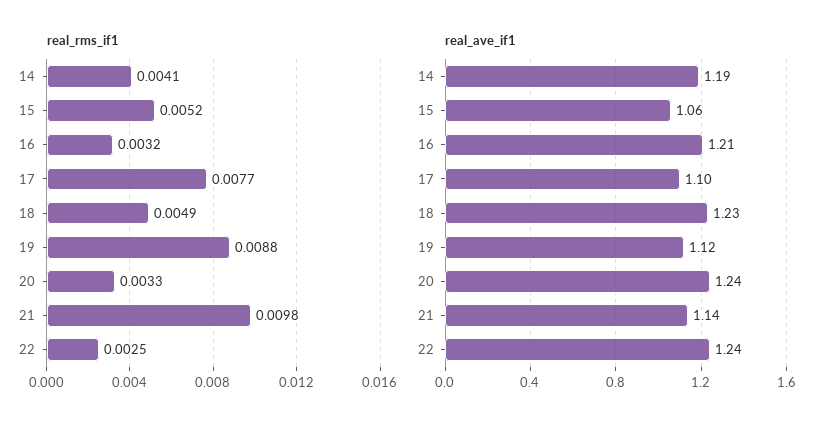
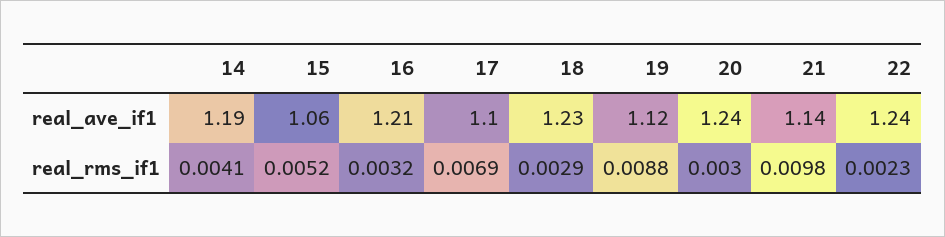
real_rms_if1, 17: 0.0077 -> 0.0069
real_rms_if1, 18: 0.0049 -> 0.0029
real_rms_if1, 20: 0.0033 -> 0.003
real_rms_if1, 22: 0.0025 -> 0.0023

